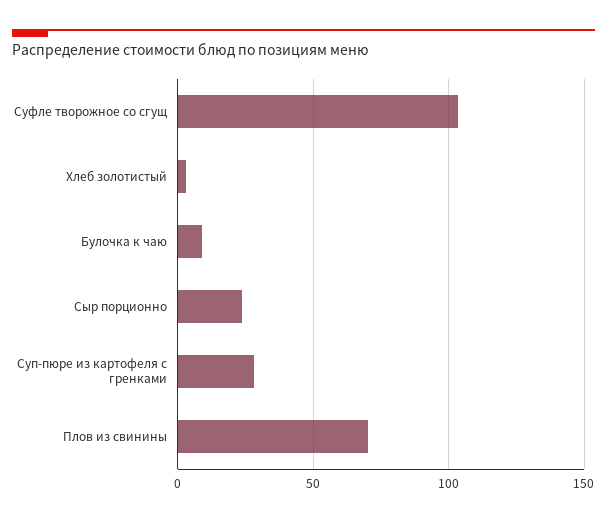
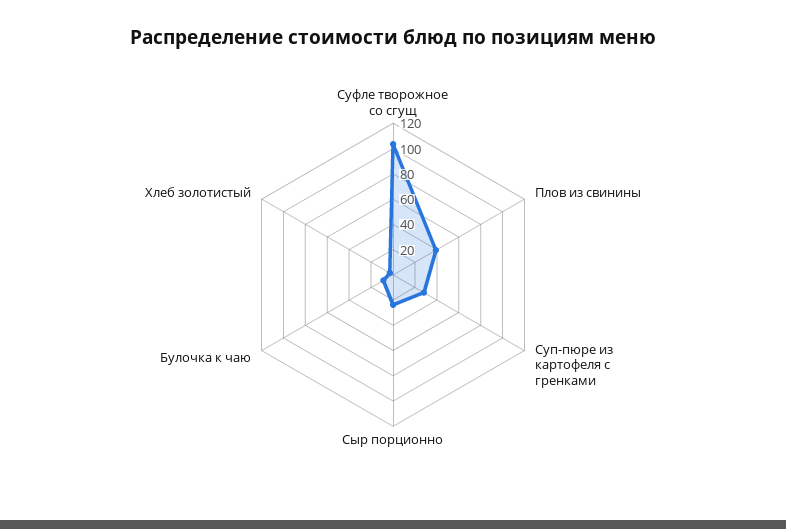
Плов из свинины: 70 -> 40

